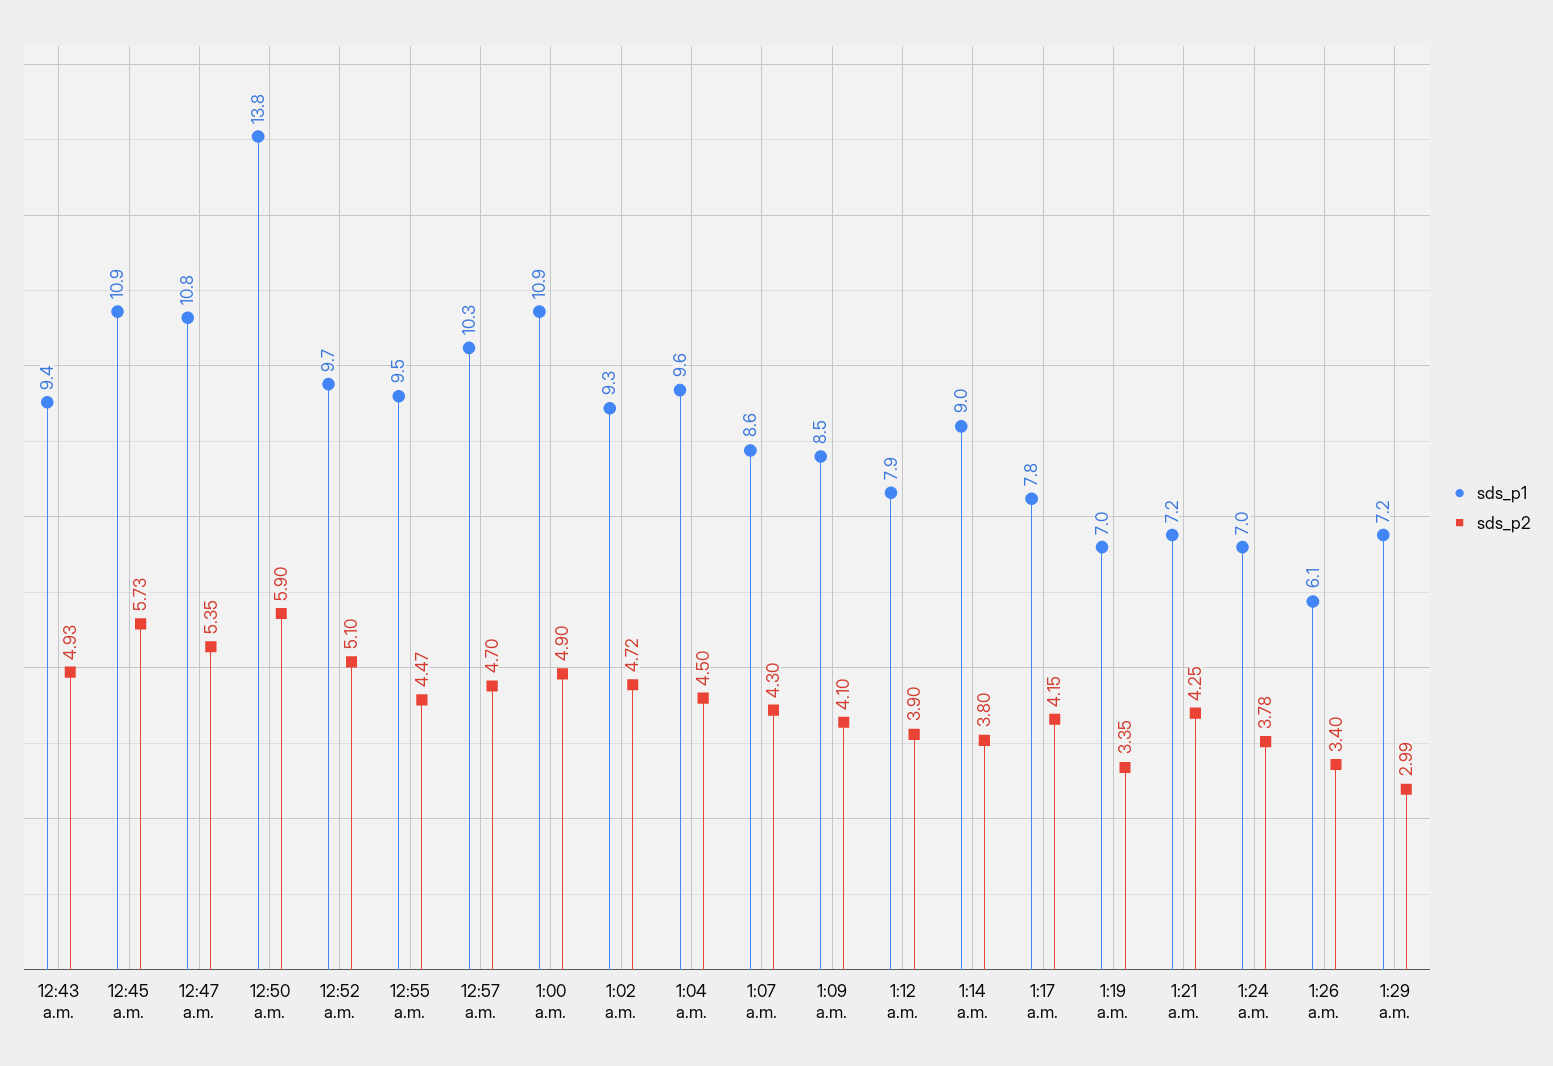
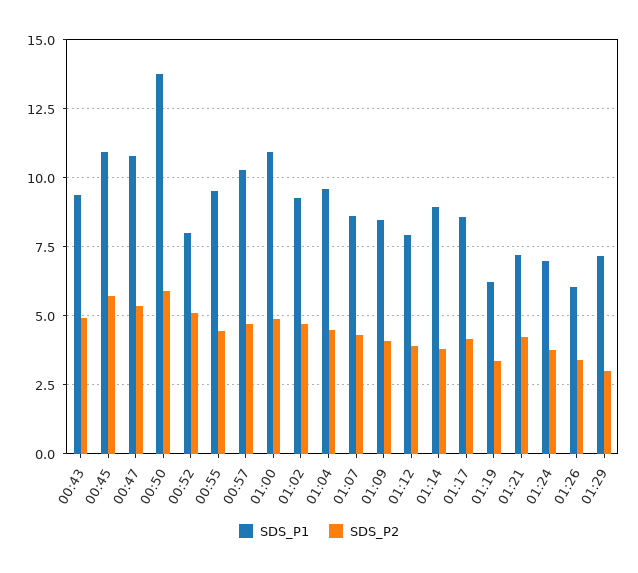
sds_p1, 12:52 a.m.: 9.7 -> 8
sds_p1, 1:17 a.m.: 7.8 -> 8.5
sds_p1, 1:19 a.m.: 7 -> 6.25

